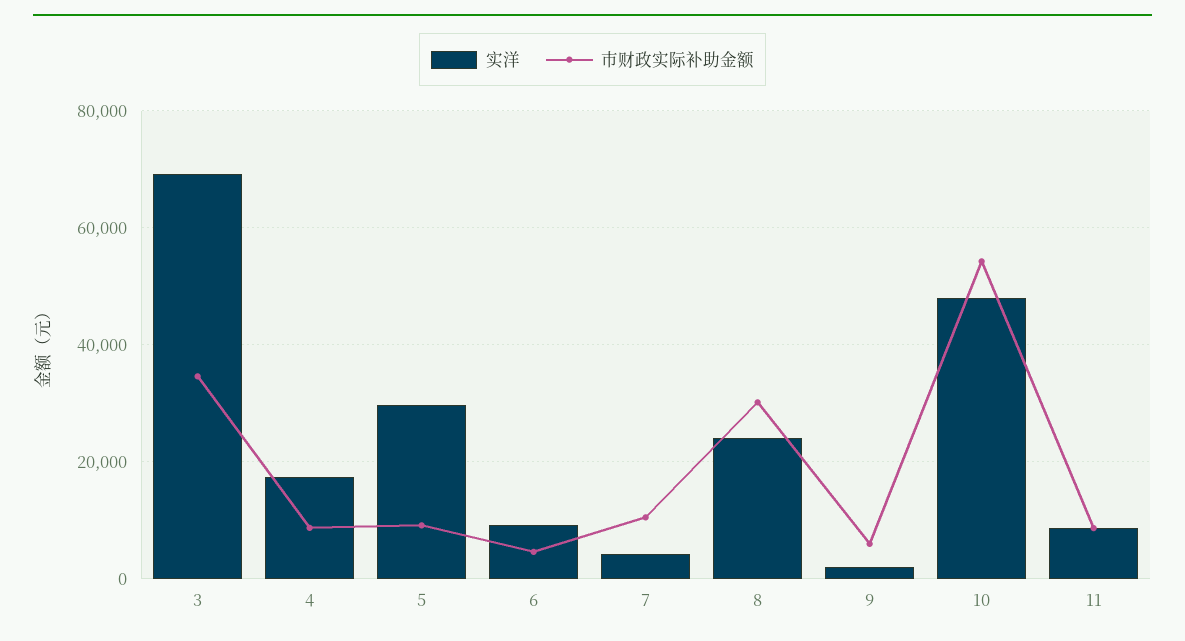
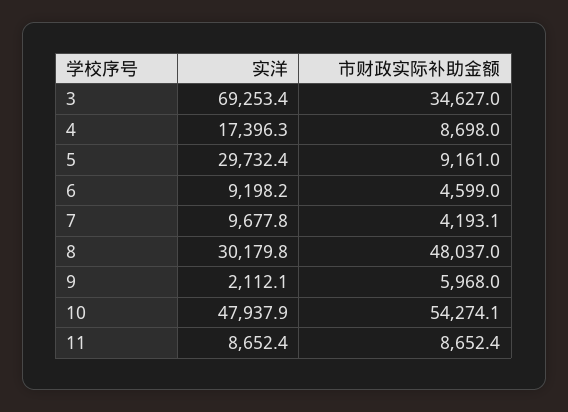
实洋, 7: 4000 -> 9677.8
市财政实际补助金额, 7: 10000 -> 4193.1
实洋, 8: 24000 -> 30179.8
市财政实际补助金额, 8: 30000 -> 48037

